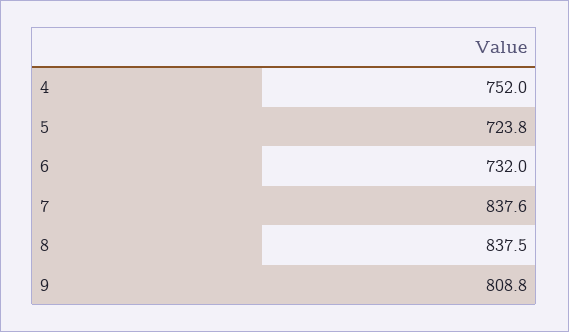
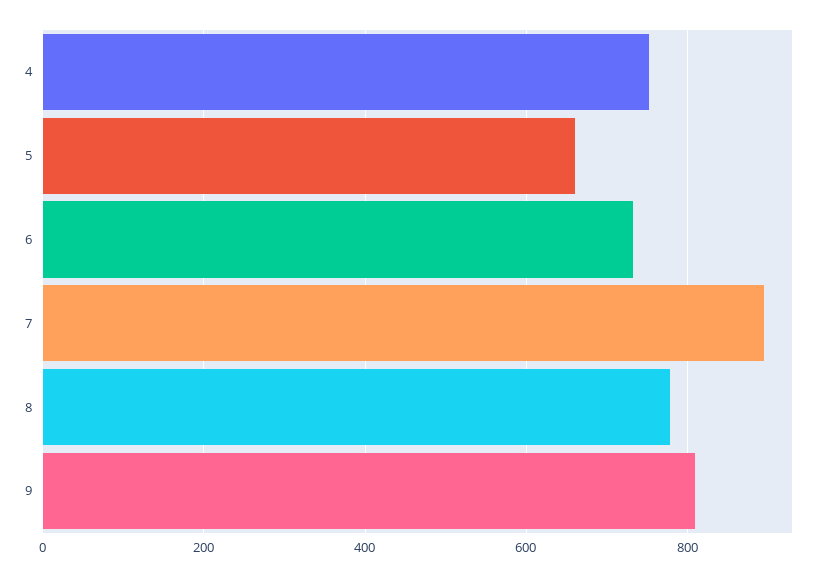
5: 723.8 -> 660
7: 837.6 -> 900
8: 837.5 -> 780

